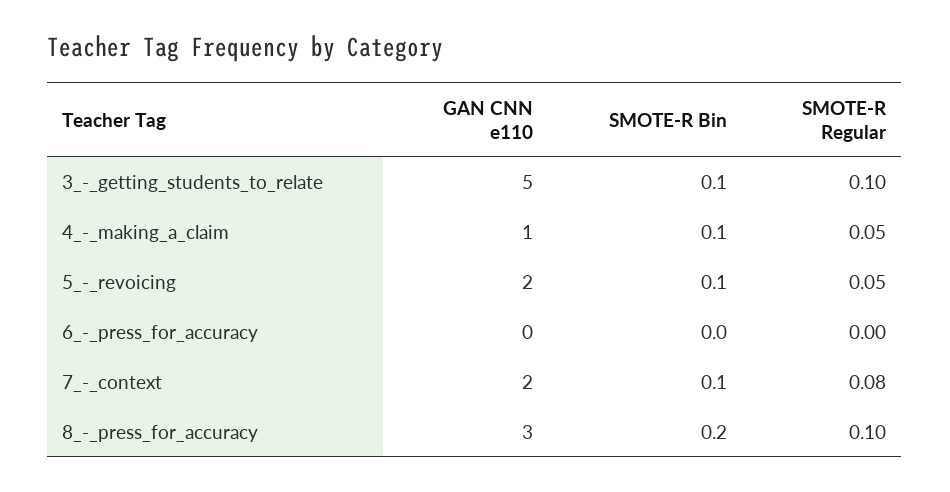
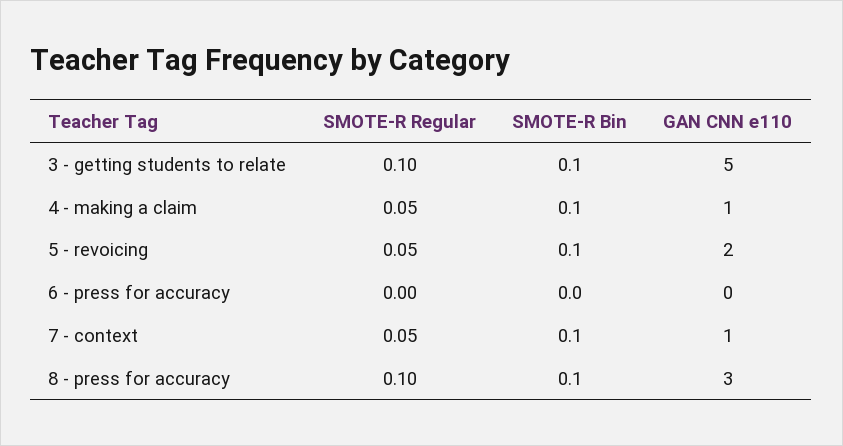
GAN CNN e110, 7_-_context: 2 -> 1
SMOTE-R Regular, 7_-_context: 0.08 -> 0.05
SMOTE-R Bin, 8_-_press_for_accuracy: 0.2 -> 0.1

